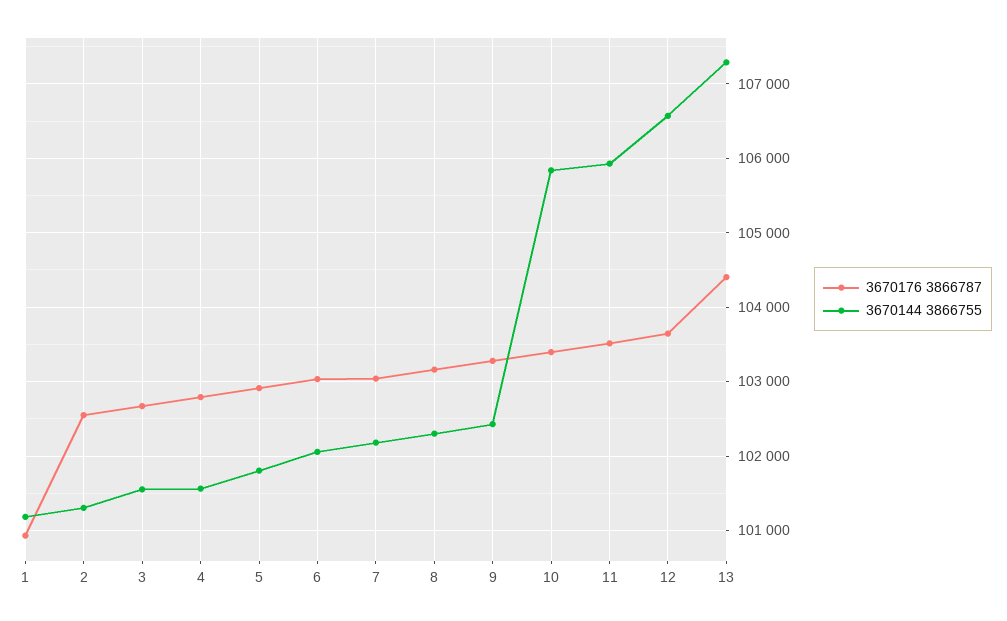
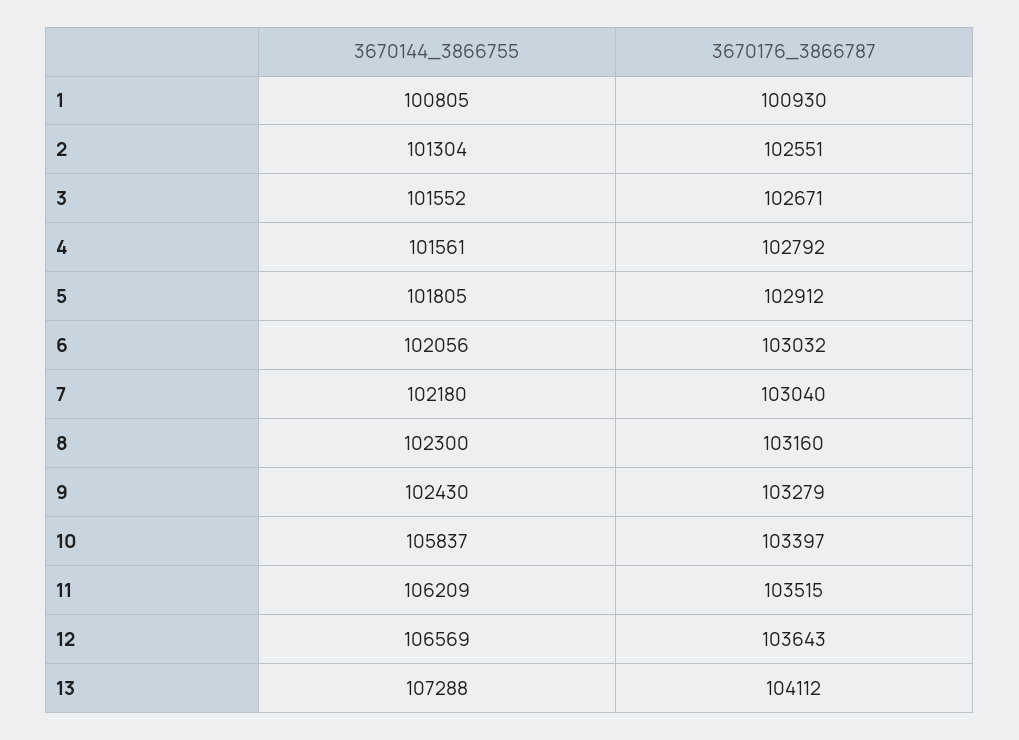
3670144 3866755, 1: 101200 -> 100805
3670144 3866755, 11: 105900 -> 106209
3670176 3866787, 13: 104400 -> 104112

